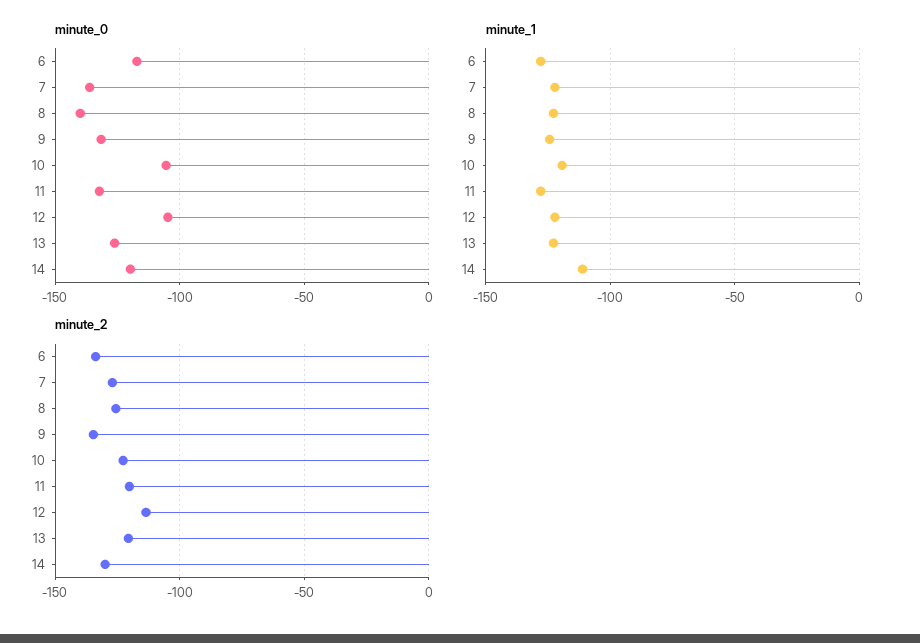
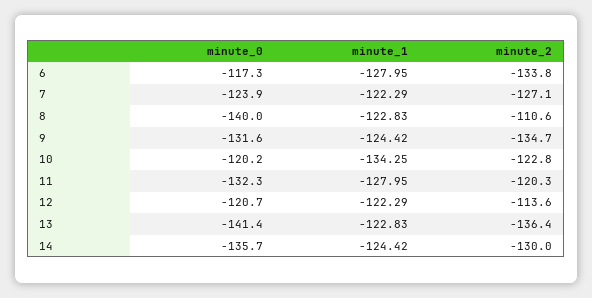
minute_0, 7: -135 -> -123.9
minute_0, 10: -105 -> -120.2
minute_0, 12: -105 -> -120.7
minute_0, 13: -125 -> -141.4
minute_0, 14: -120 -> -135.7
minute_1, 10: -120 -> -134.25
minute_1, 14: -110 -> -124.42
minute_2, 8: -125 -> -110.6
minute_2, 13: -120 -> -136.4

